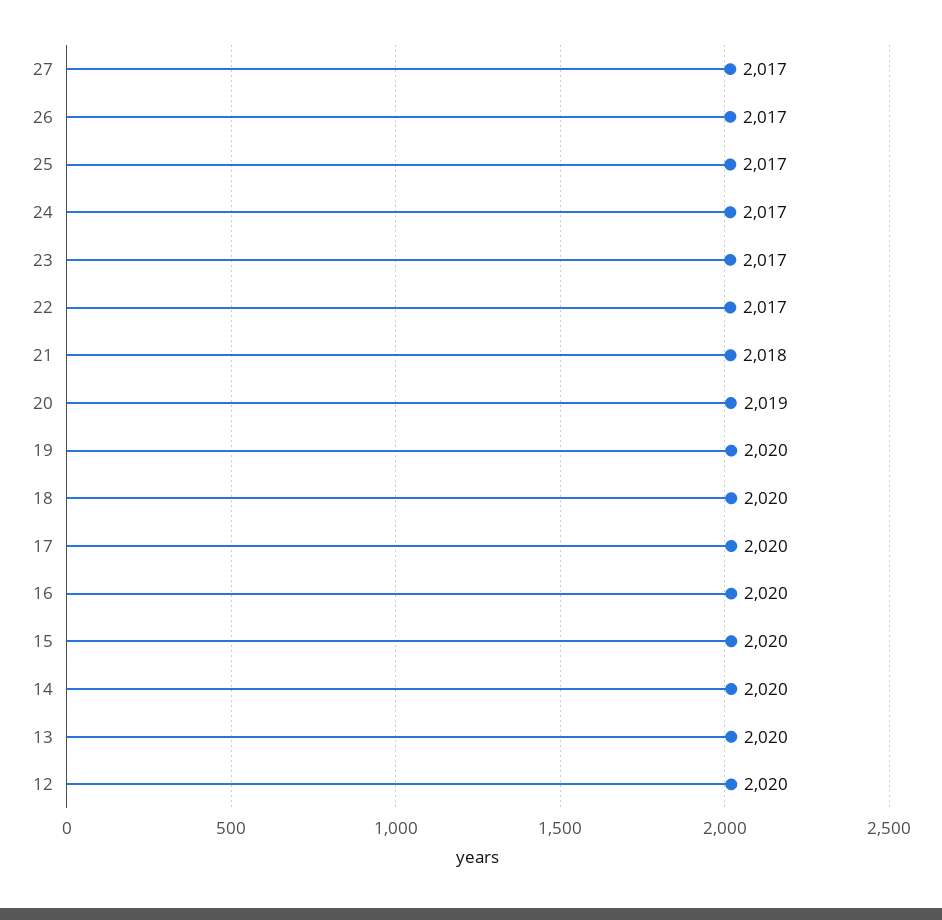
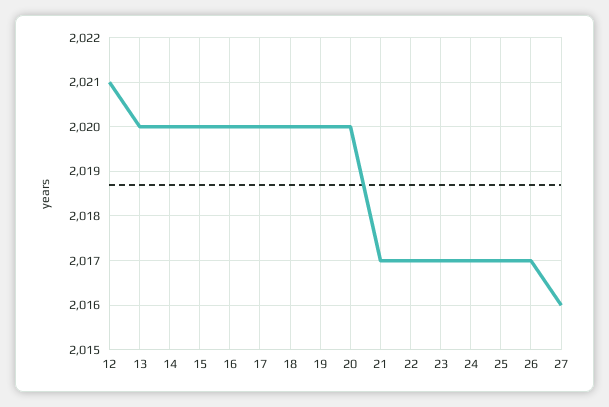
27: 2017 -> 2016
21: 2018 -> 2017
20: 2019 -> 2020
12: 2020 -> 2021

